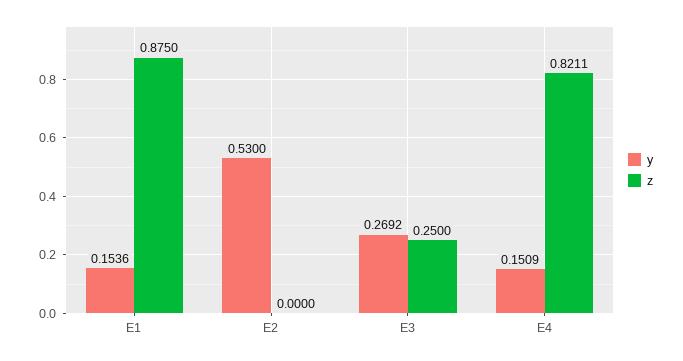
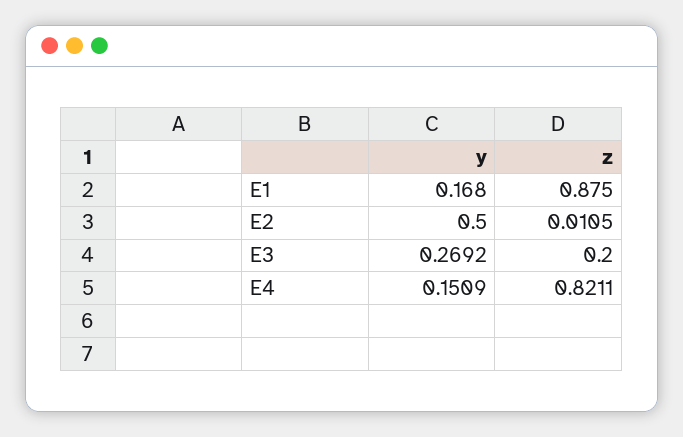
y, E1: 0.1536 -> 0.168
y, E2: 0.53 -> 0.5
z, E2: 0 -> 0.0105
z, E3: 0.25 -> 0.2

